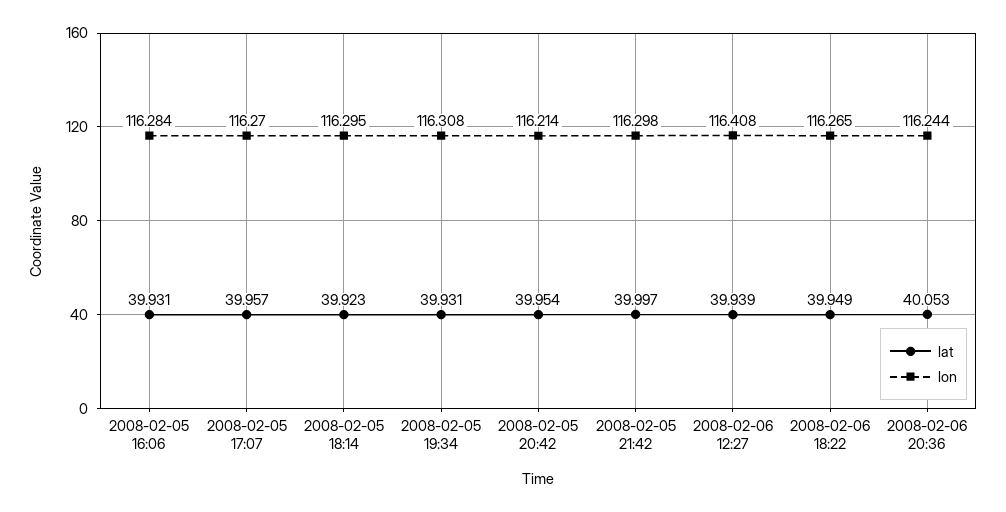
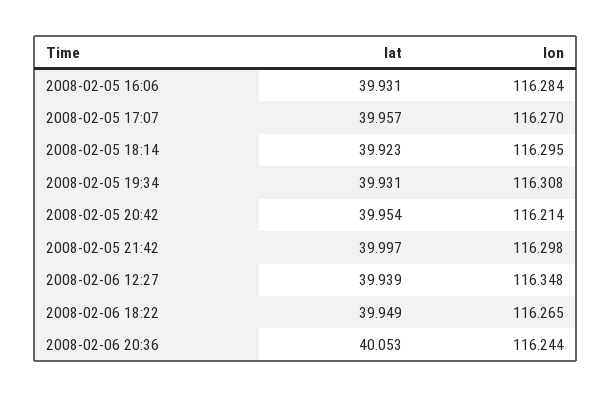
lon, 2008-02-06 12:27: 116.408 -> 116.348

